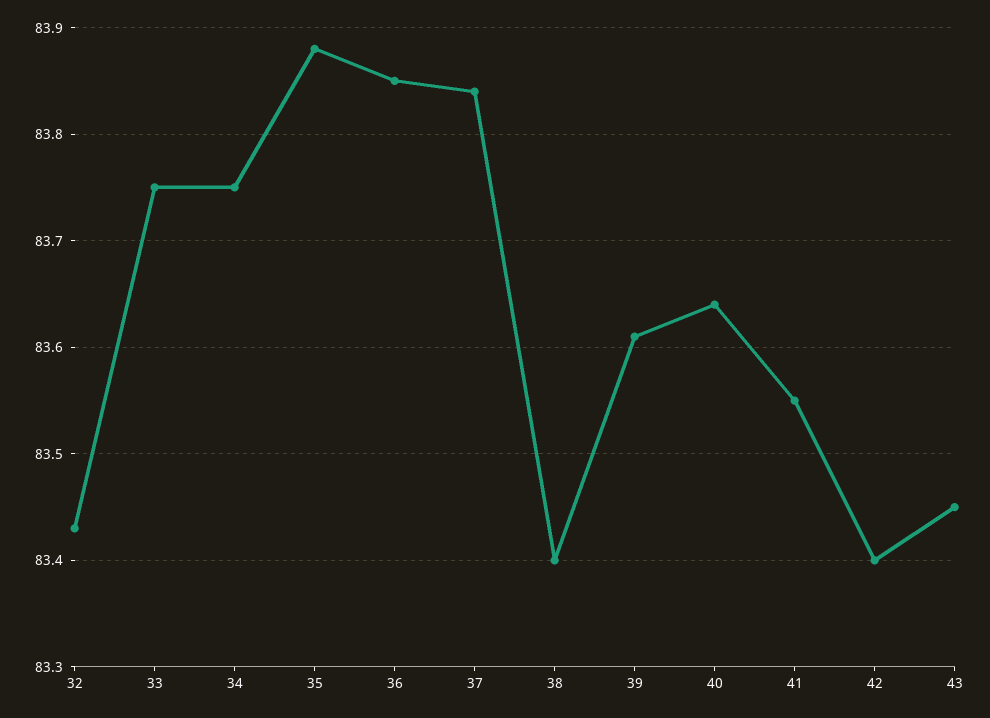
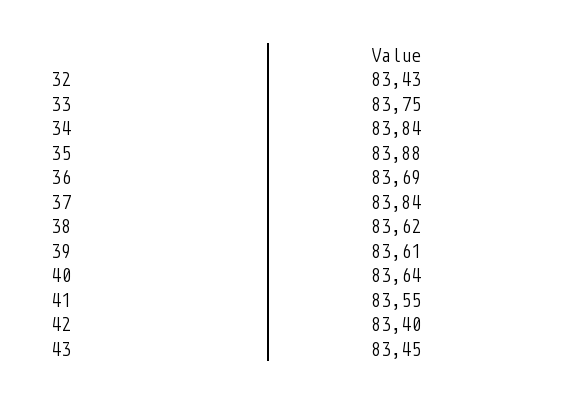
34: 83.75 -> 83.84
36: 83.85 -> 83.69
38: 83.4 -> 83.62

